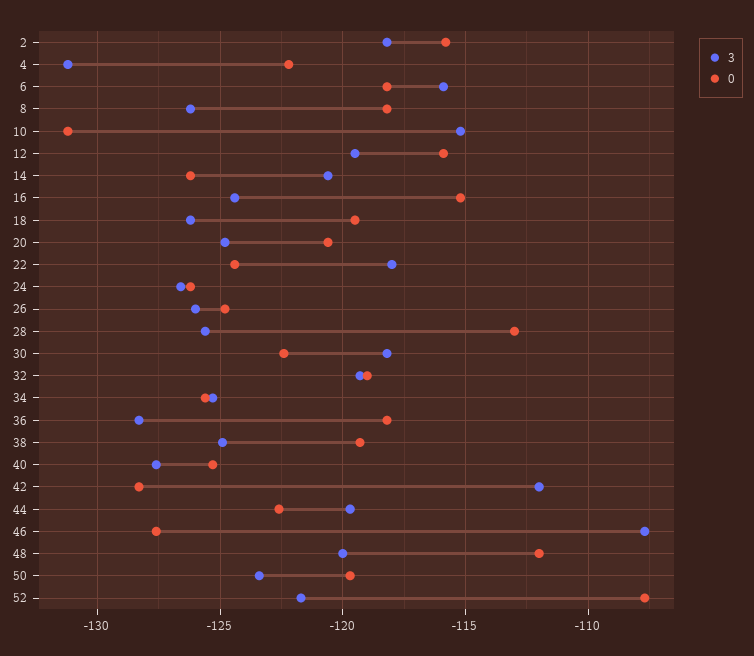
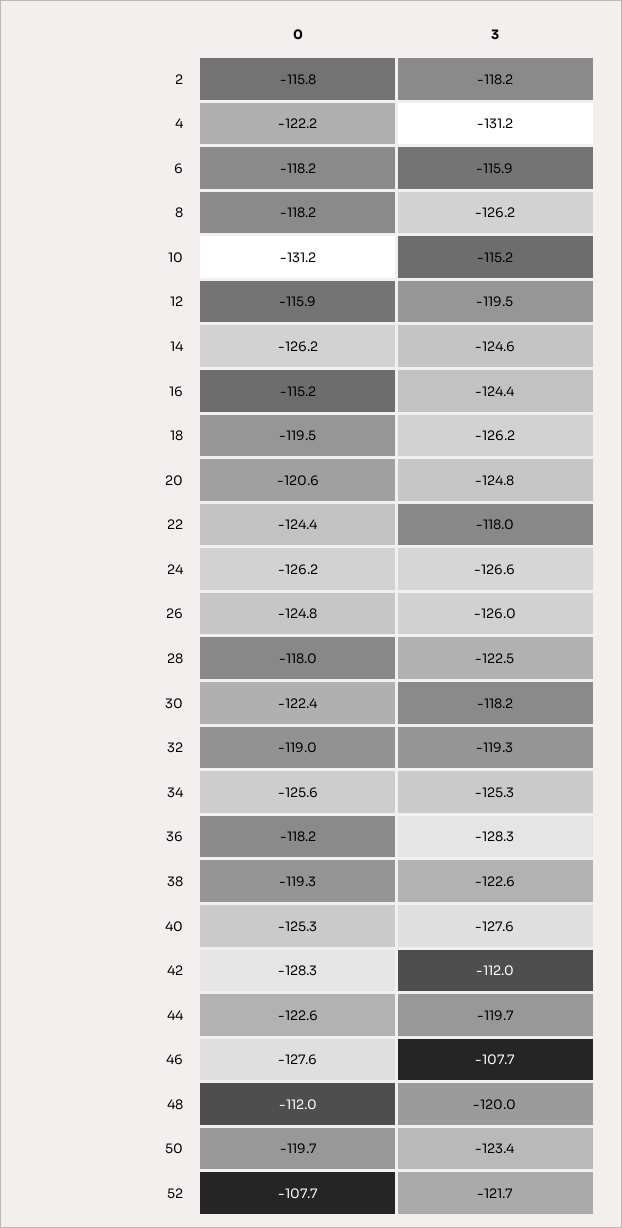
3, 14: -120.5 -> -124.6
3, 28: -125.5 -> -122.5
0, 28: -113 -> -118
3, 38: -125 -> -122.6

